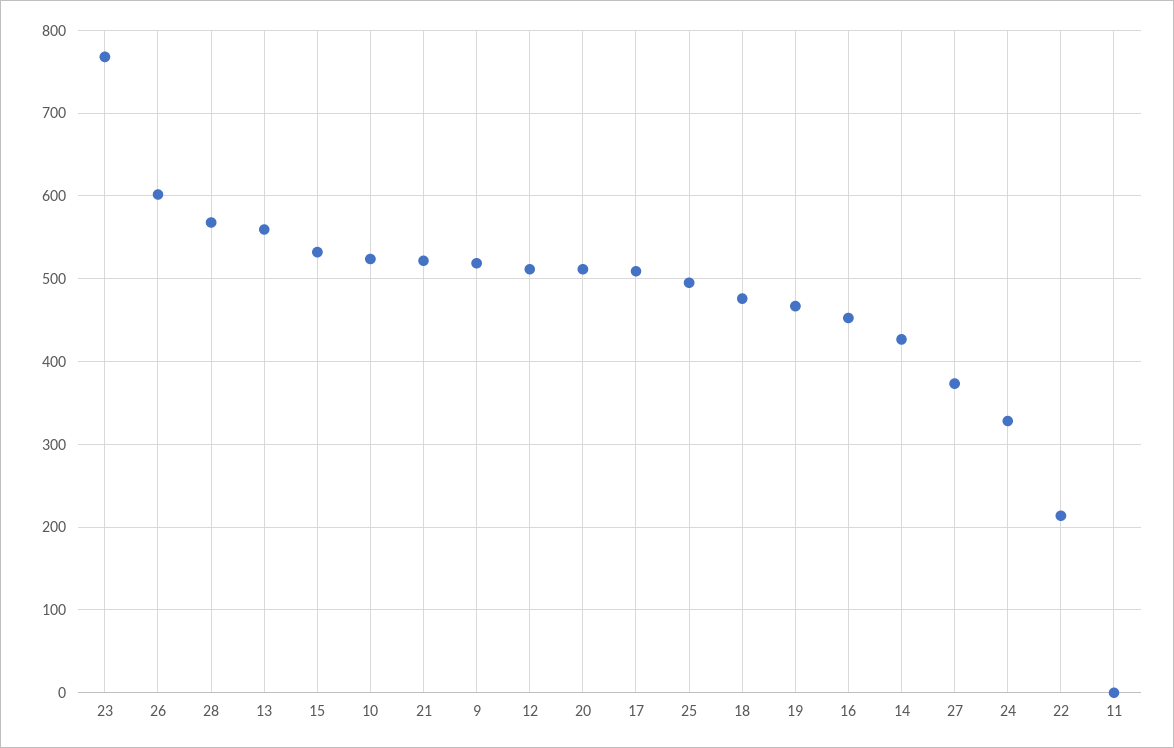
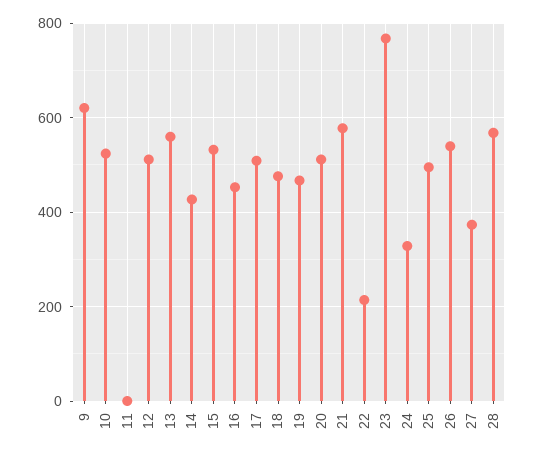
26: 600 -> 540
21: 520 -> 580
9: 520 -> 620

